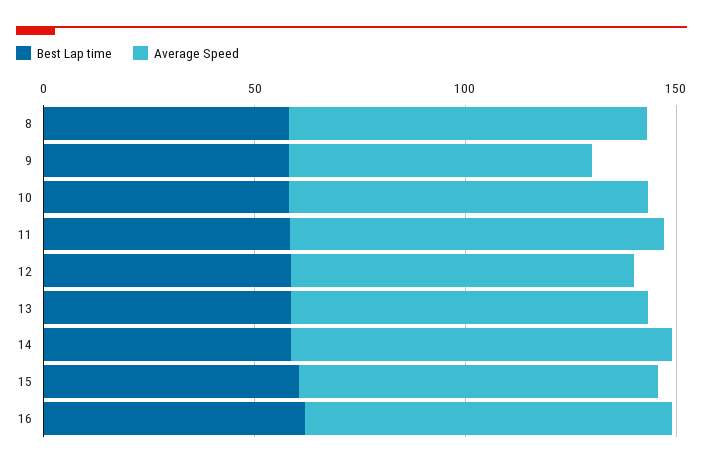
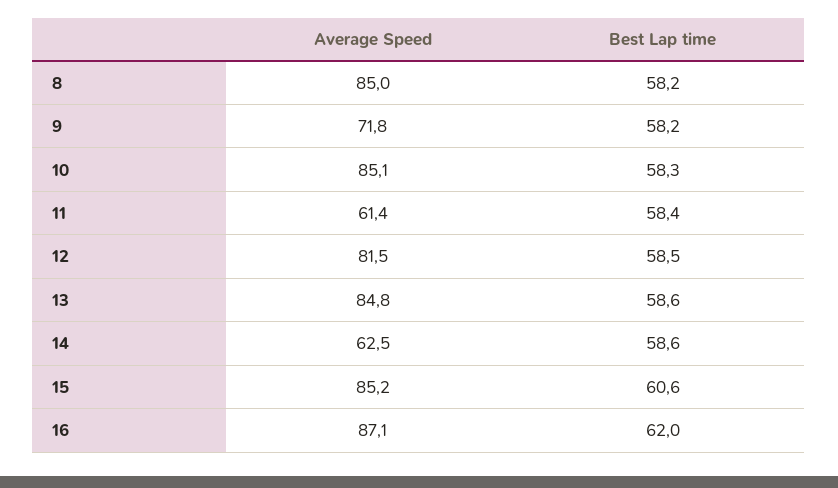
Average Speed, 11: 90 -> 61.4
Average Speed, 14: 90 -> 62.5

